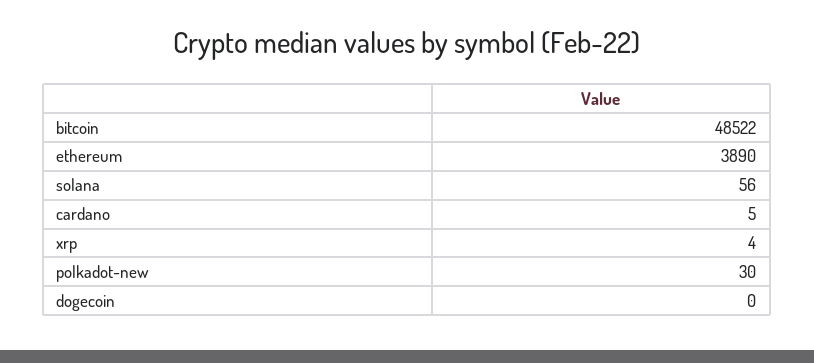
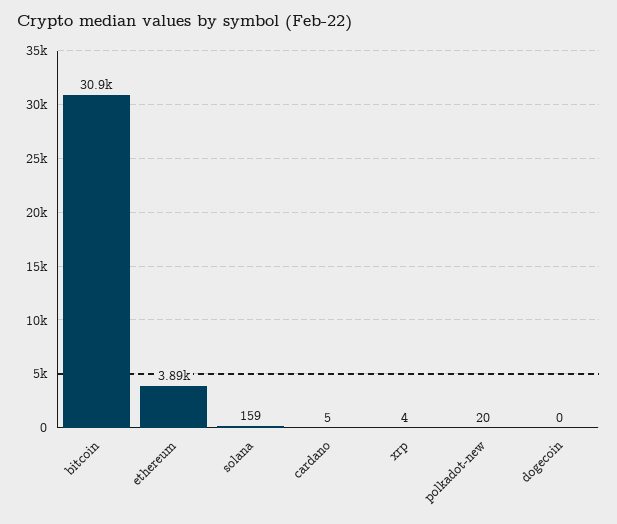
bitcoin: 48522 -> 30900
solana: 56 -> 159
polkadot-new: 30 -> 20

